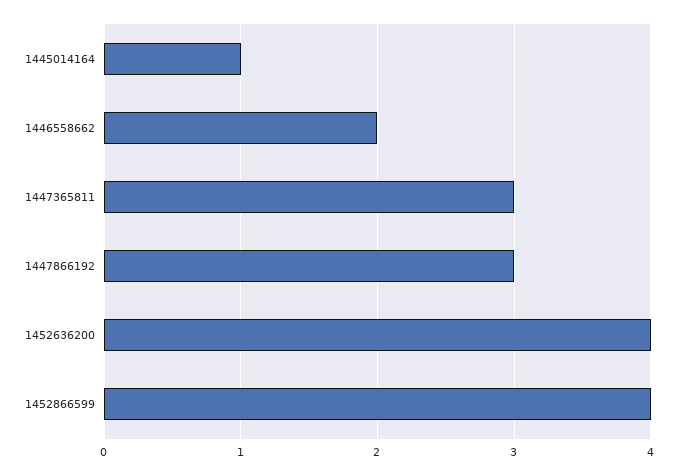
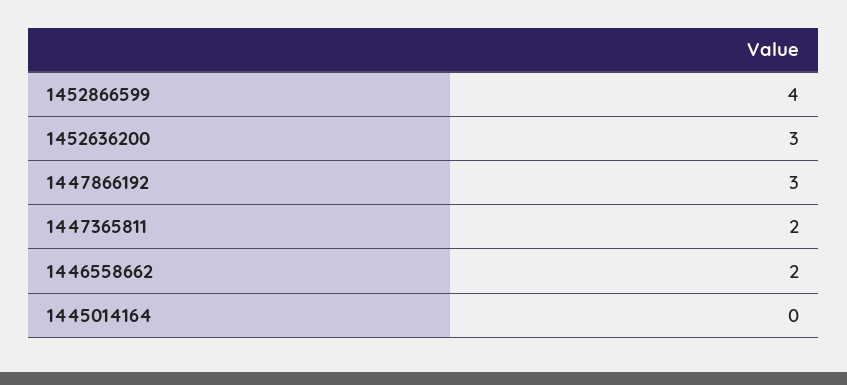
1445014164: 1 -> 0
1447365811: 3 -> 2
1452636200: 4 -> 3

